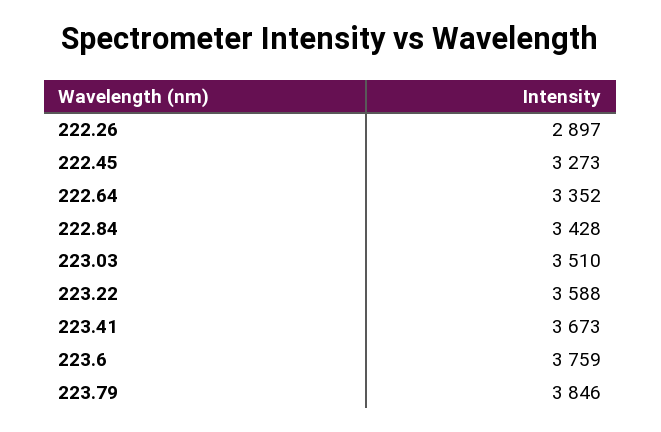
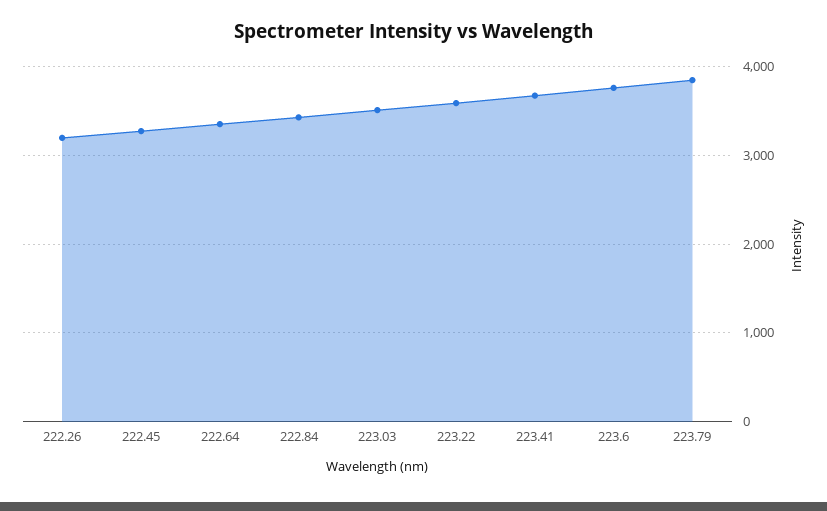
222.26: 2897 -> 3200

